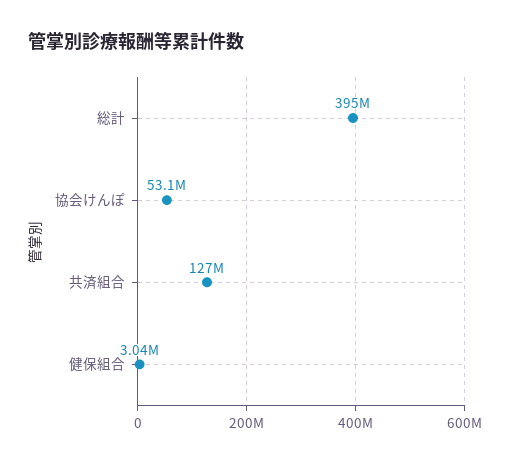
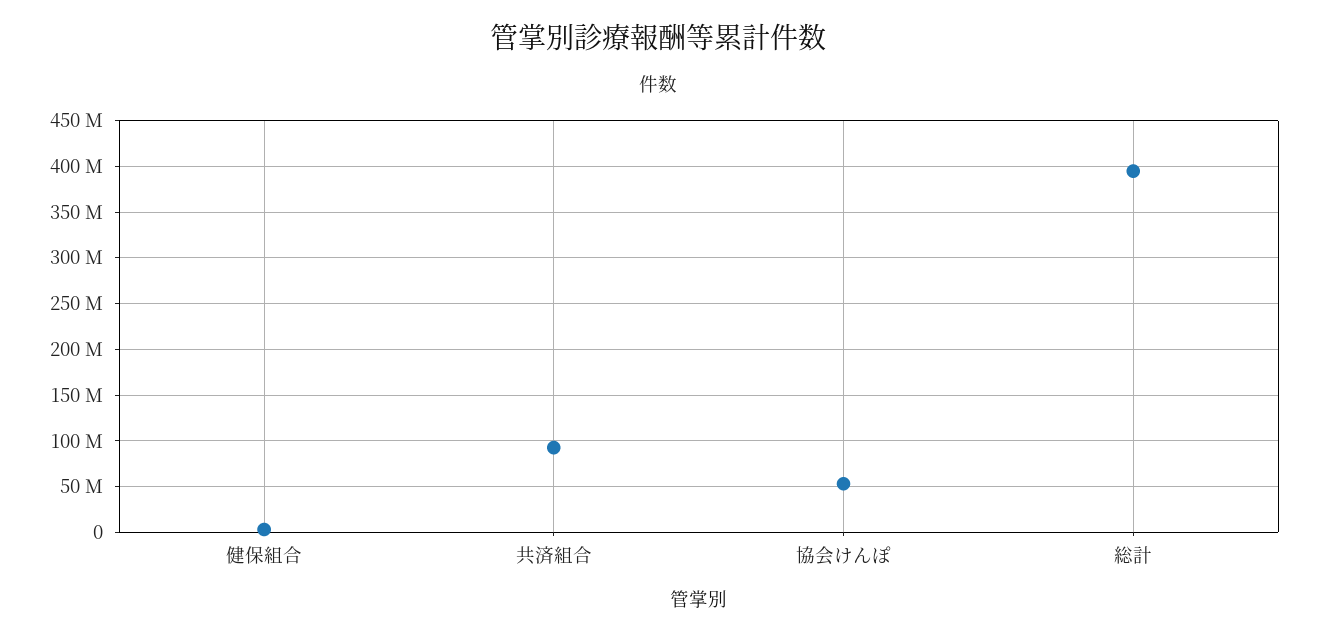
共済組合: 127000000 -> 90000000

